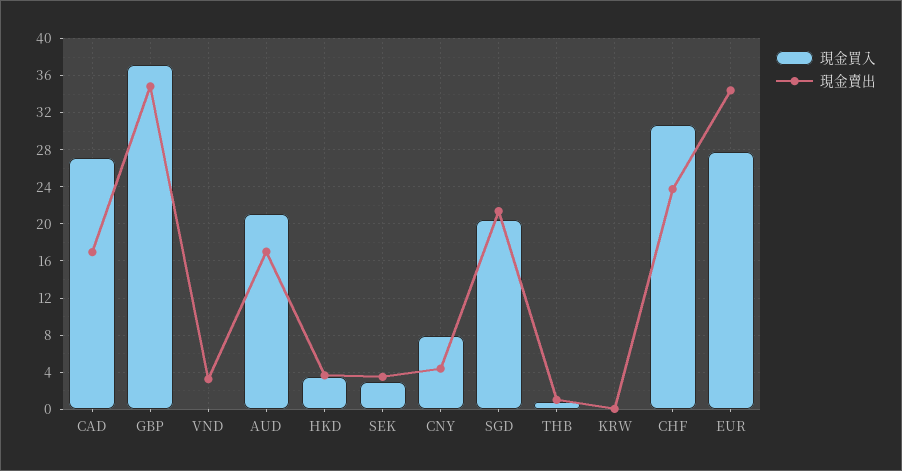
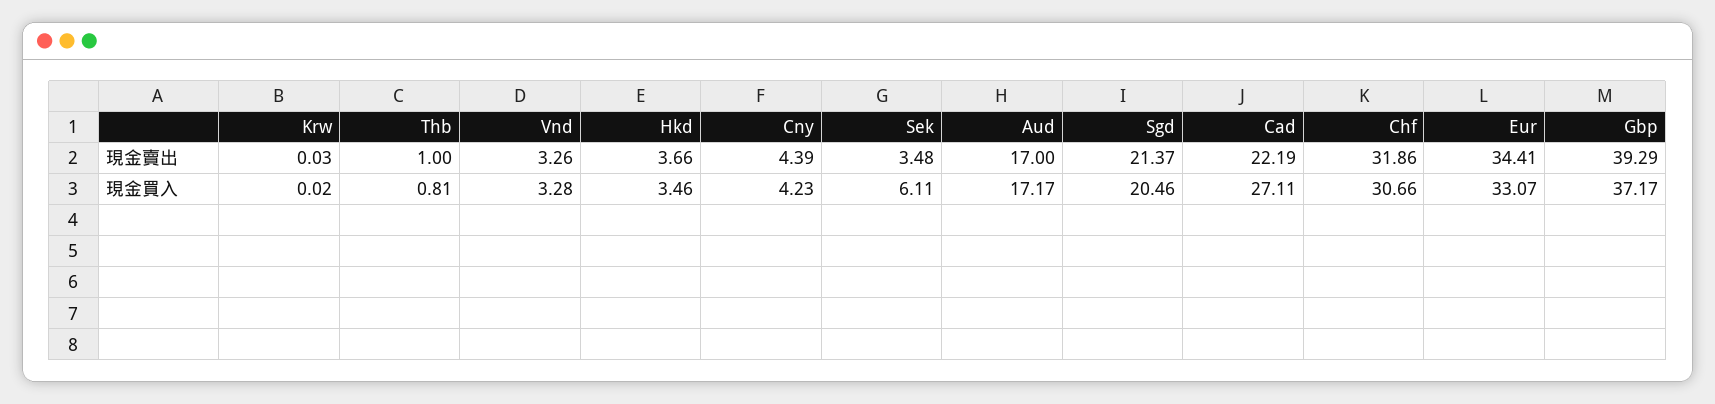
現金賣出, CAD: 17 -> 22.19
現金賣出, GBP: 35 -> 39.29
現金買入, VND: 0 -> 3.28
現金買入, AUD: 21 -> 17.17
現金買入, SEK: 3 -> 6.11
現金買入, CNY: 8 -> 4.23
現金賣出, CHF: 24 -> 31.86
現金買入, EUR: 28 -> 33.07

